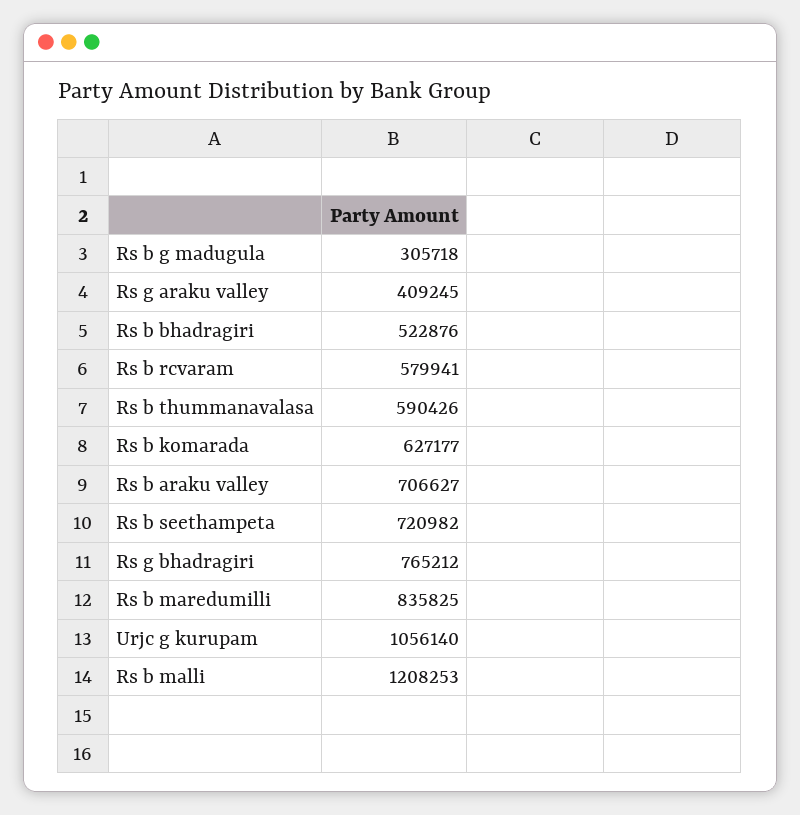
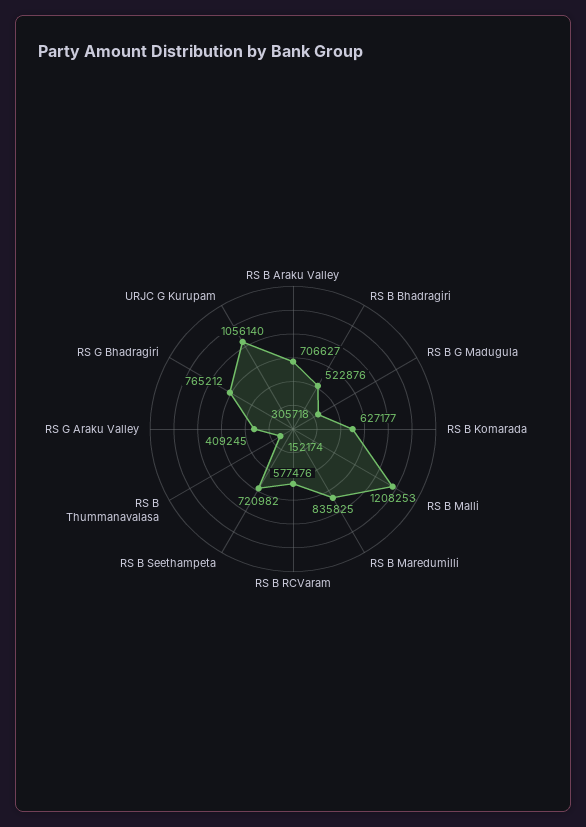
Rs b rcvaram: 579941 -> 577476
Rs b thummanavalasa: 590426 -> 152174

